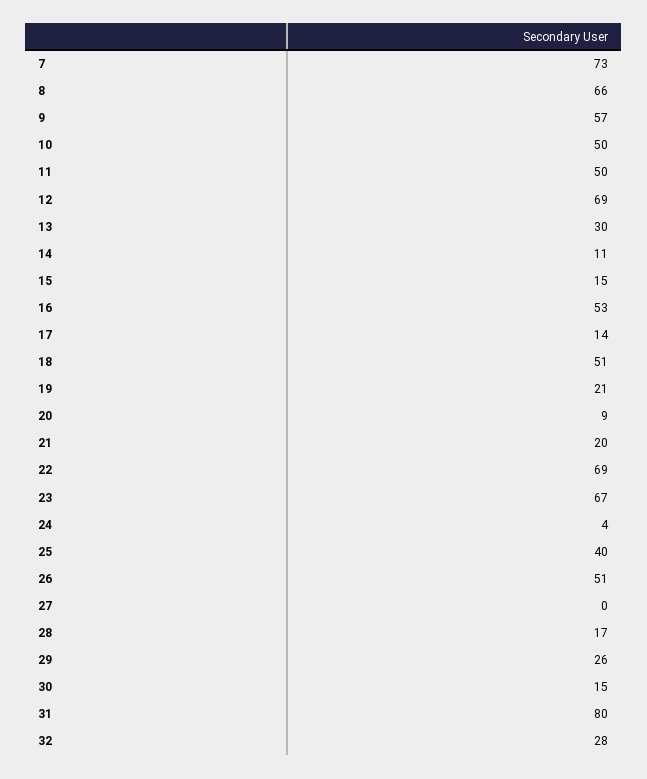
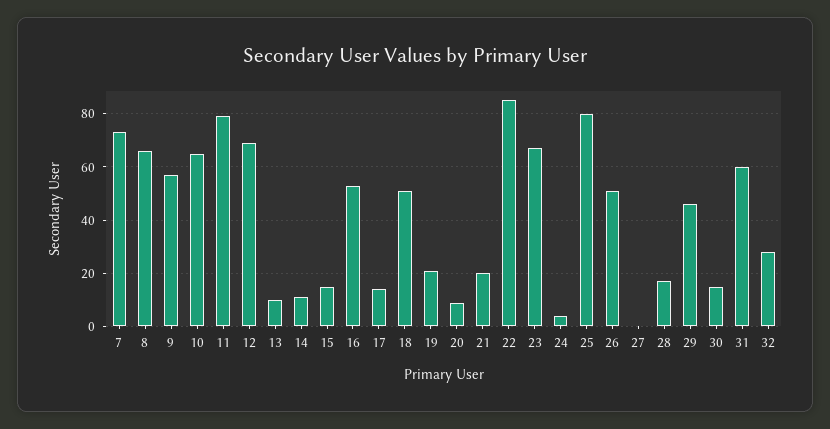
10: 50 -> 65
11: 50 -> 80
13: 30 -> 10
22: 69 -> 85
25: 40 -> 80
29: 26 -> 45
31: 80 -> 60

